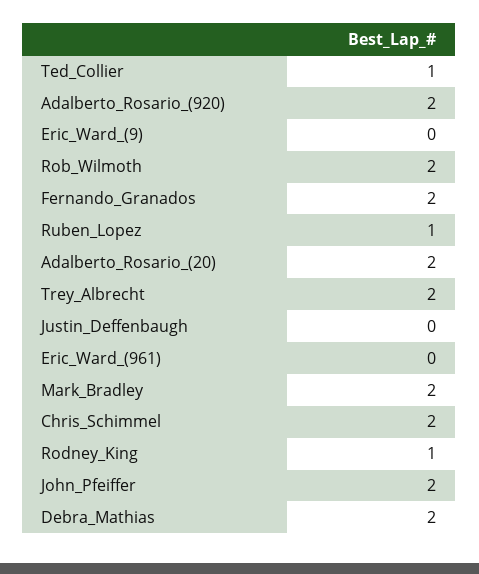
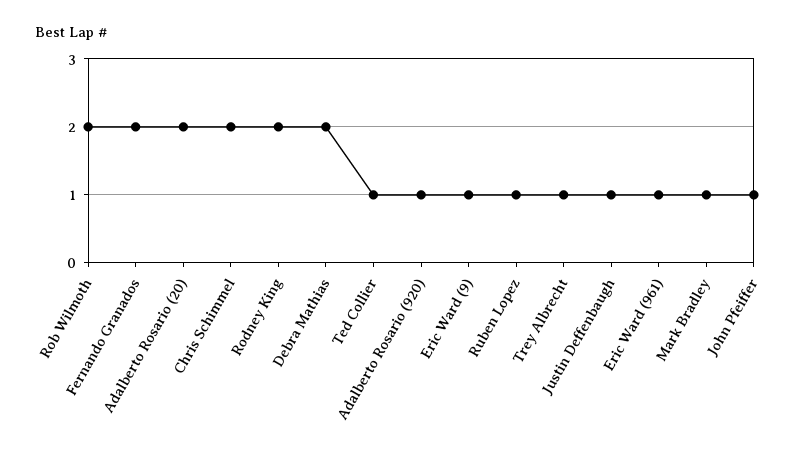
Adalberto_Rosario_(920): 2 -> 1
Eric_Ward_(9): 0 -> 1
Trey_Albrecht: 2 -> 1
Justin_Deffenbaugh: 0 -> 1
Eric_Ward_(961): 0 -> 1
Mark_Bradley: 2 -> 1
Rodney_King: 1 -> 2
John_Pfeiffer: 2 -> 1

